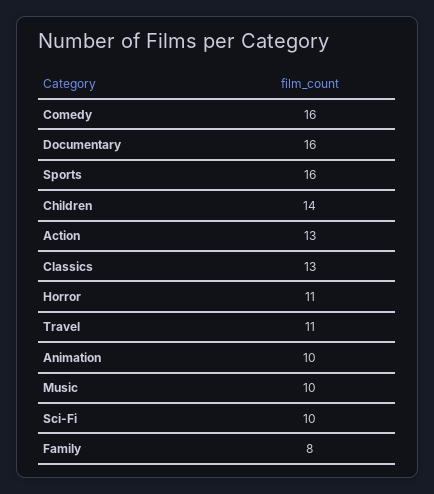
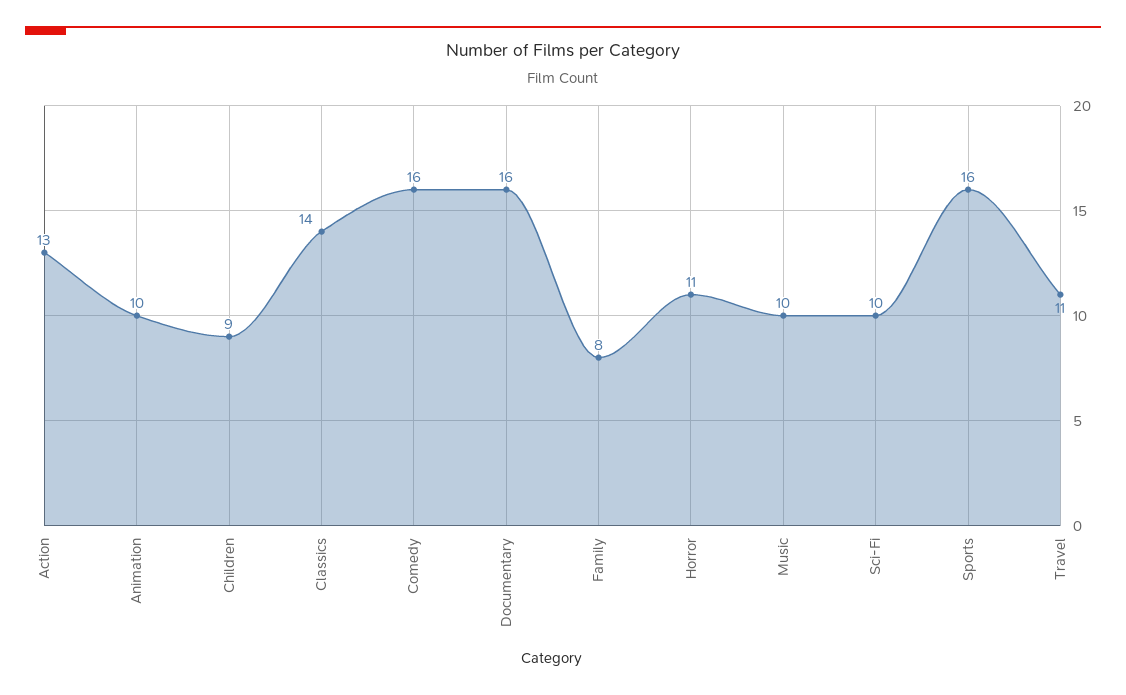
Children: 14 -> 9
Classics: 13 -> 14

